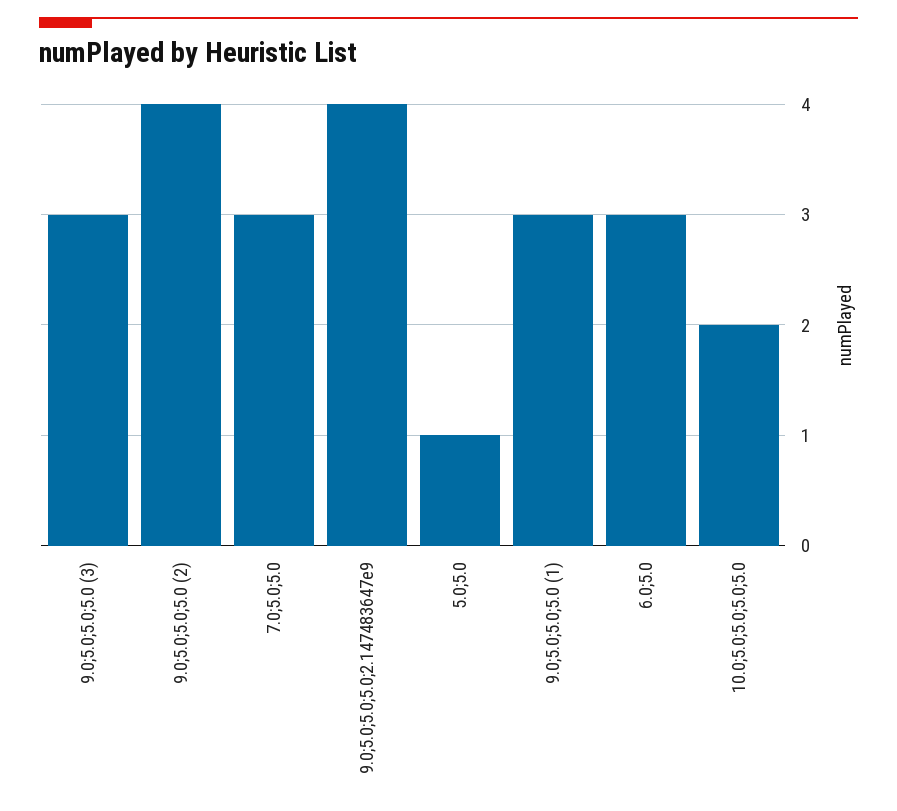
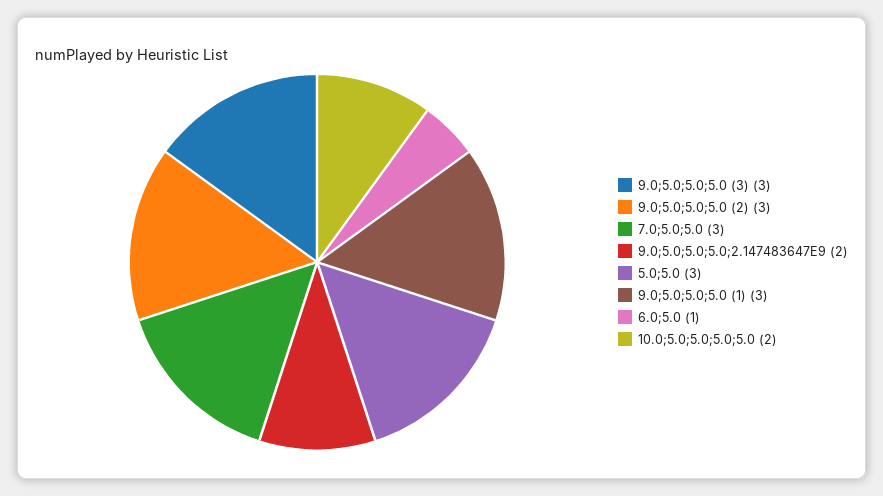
9.0;5.0;5.0;5.0 (2): 4 -> 3
9.0;5.0;5.0;5.0;2.147483647e9: 4 -> 2
5.0;5.0: 1 -> 3
6.0;5.0: 3 -> 1

